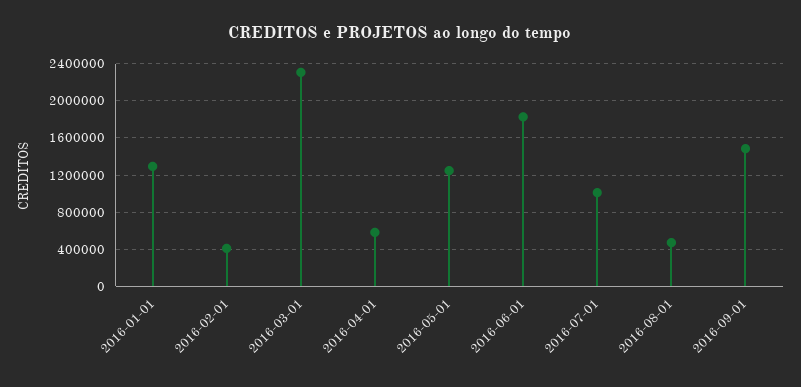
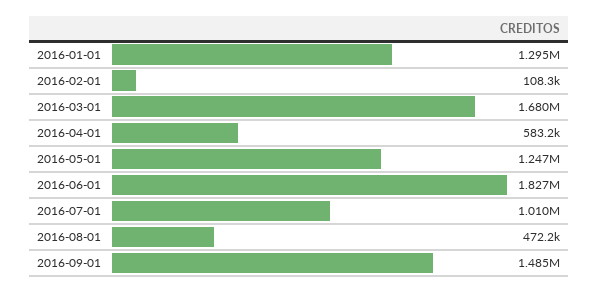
2016-02-01: 400000 -> 108300
2016-03-01: 2300000 -> 1680000

